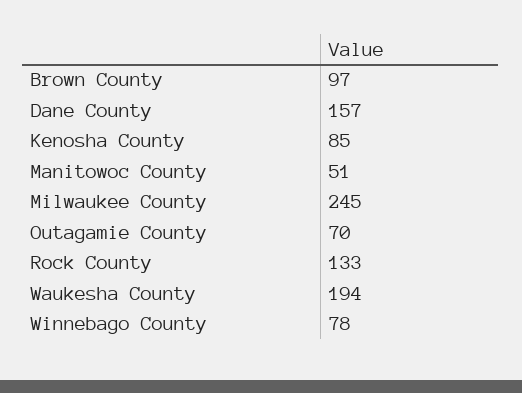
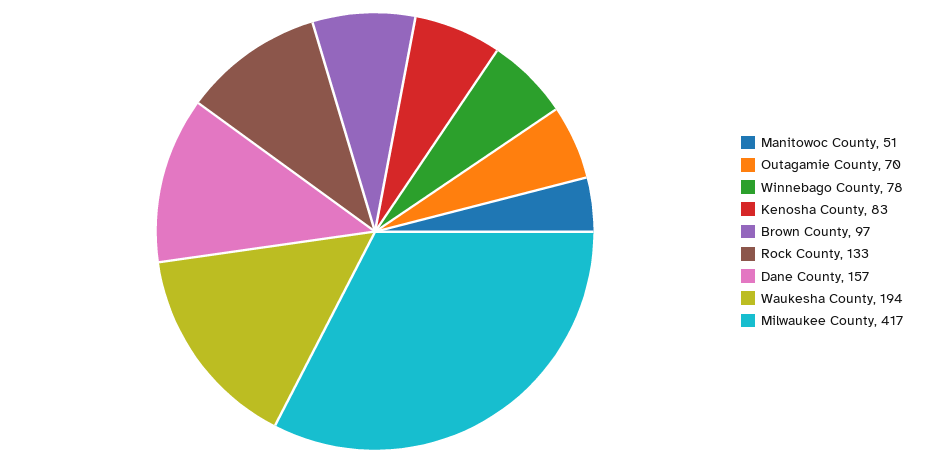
Kenosha County: 85 -> 83
Milwaukee County: 245 -> 417

